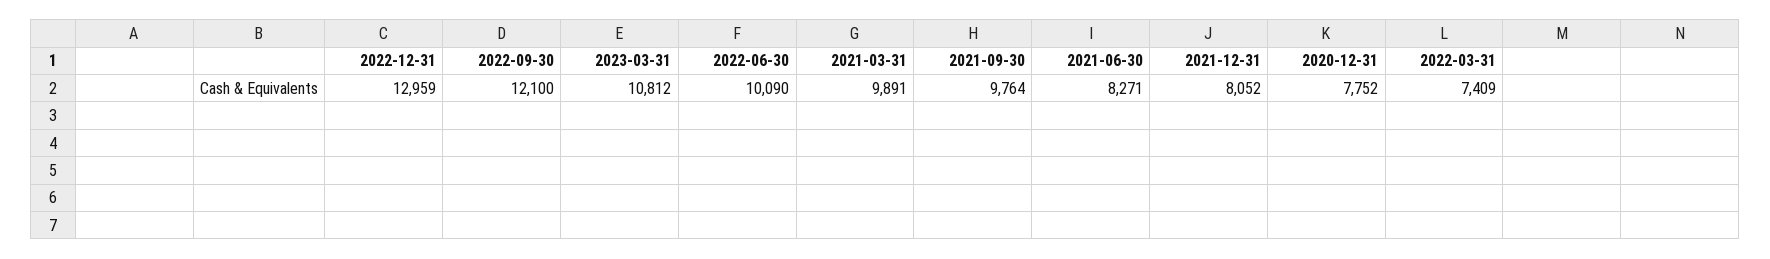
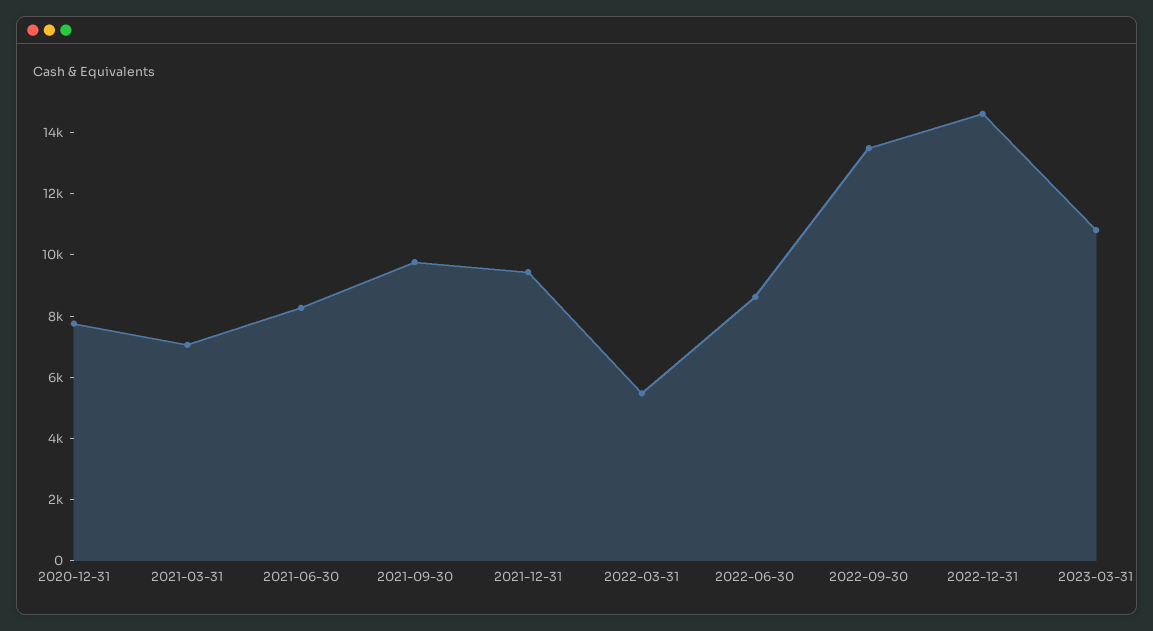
2022-12-31: 12959 -> 14500
2022-09-30: 12100 -> 13500
2022-06-30: 10090 -> 8500
2021-03-31: 9891 -> 7000
2021-12-31: 8052 -> 9500
2022-03-31: 7409 -> 5500

